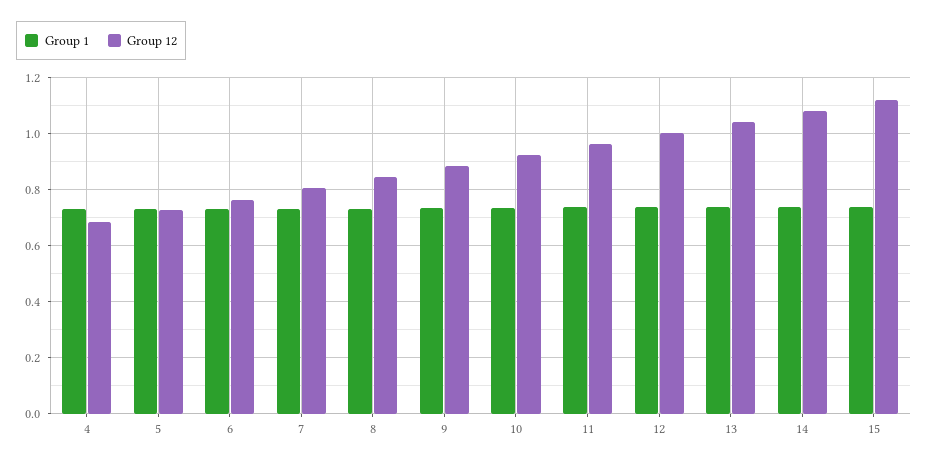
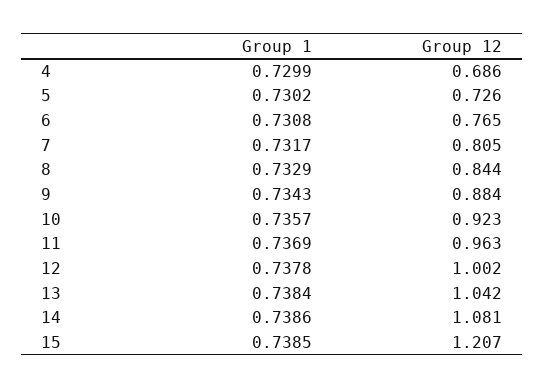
Group 12, 15: 1.125 -> 1.207

